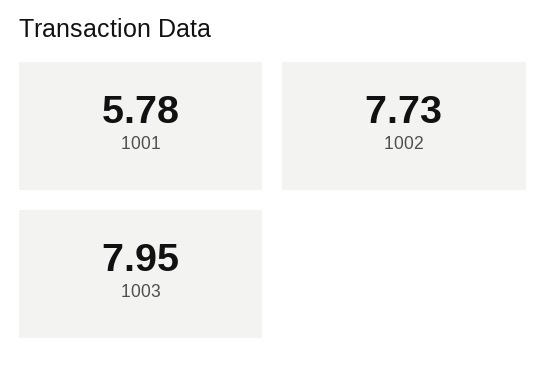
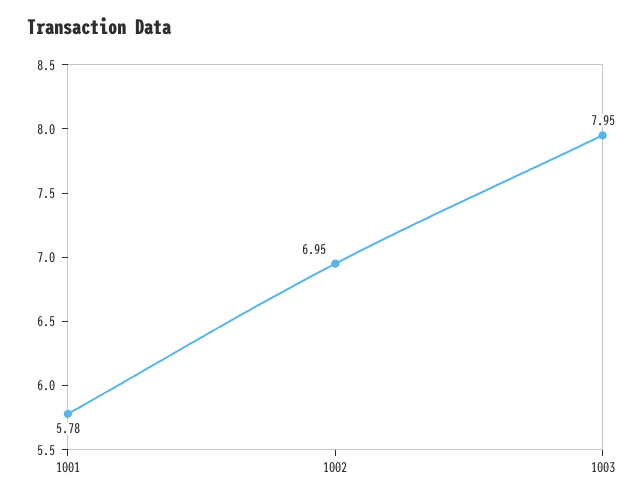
1002: 7.73 -> 6.95

